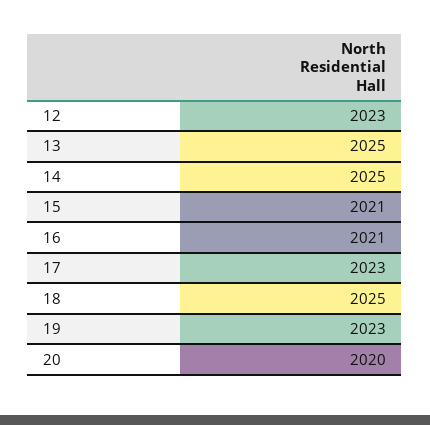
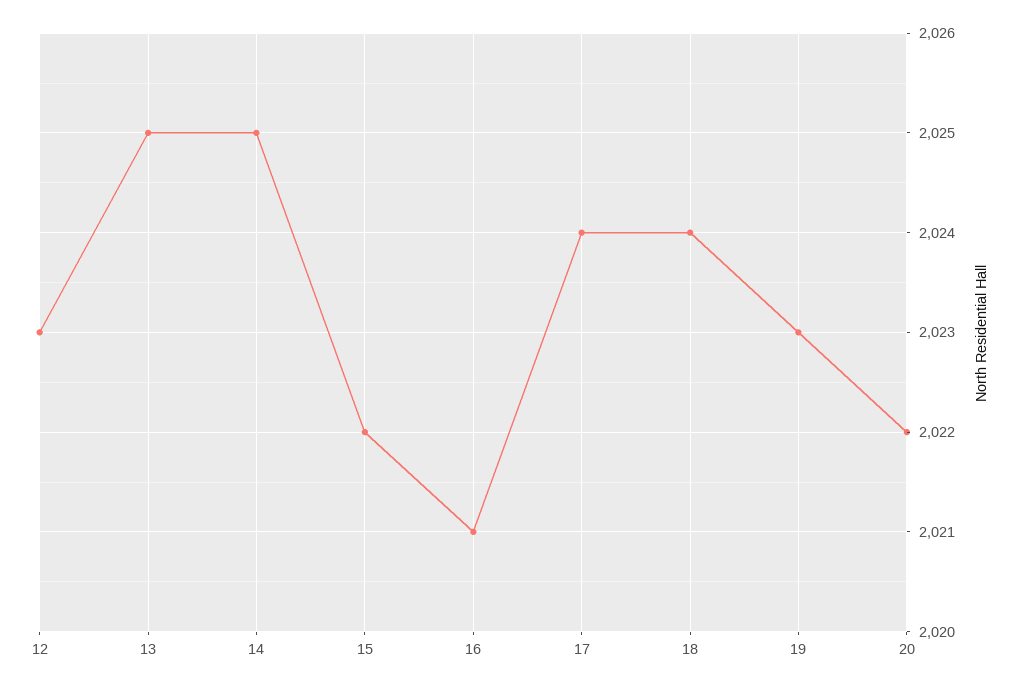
15: 2021 -> 2022
17: 2023 -> 2024
18: 2025 -> 2024
20: 2020 -> 2022

